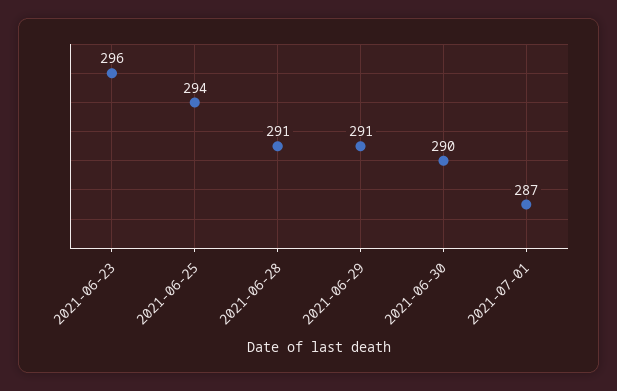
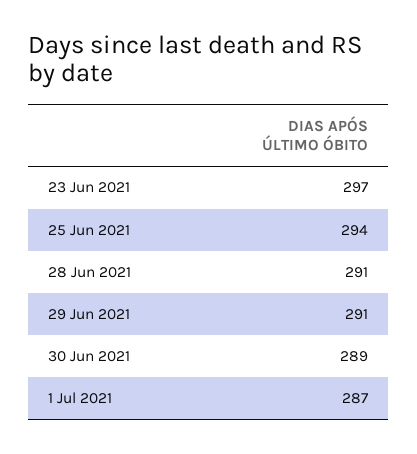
2021-06-23: 296 -> 297
2021-06-30: 290 -> 289

